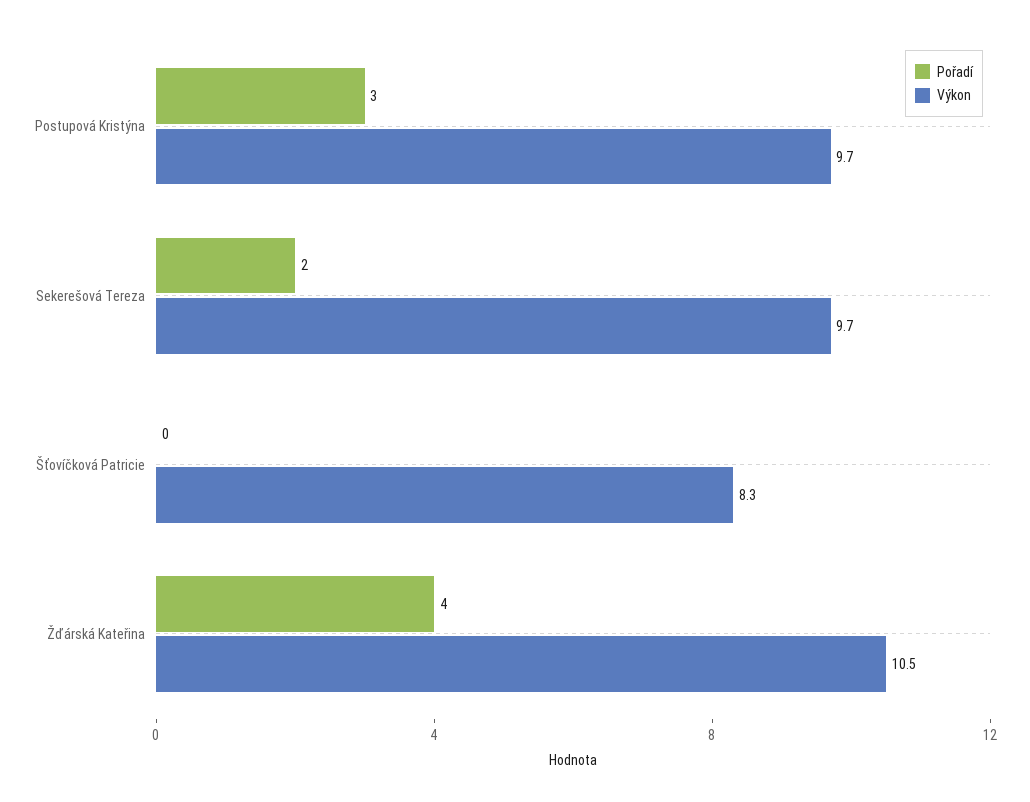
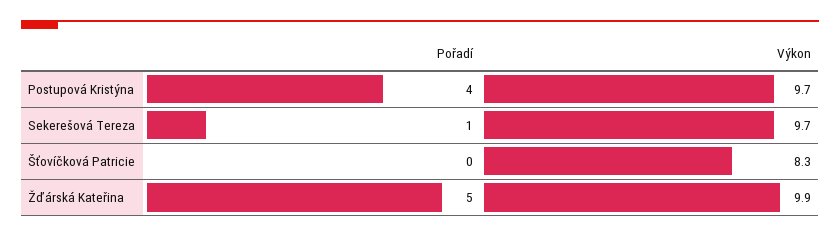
Pořadí, Postupová Kristýna: 3 -> 4
Pořadí, Sekerešová Tereza: 2 -> 1
Pořadí, Žďárská Kateřina: 4 -> 5
Výkon, Žďárská Kateřina: 10.5 -> 9.9

